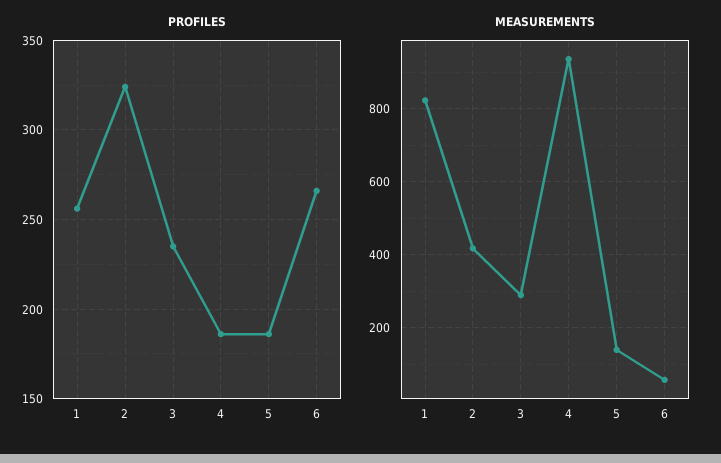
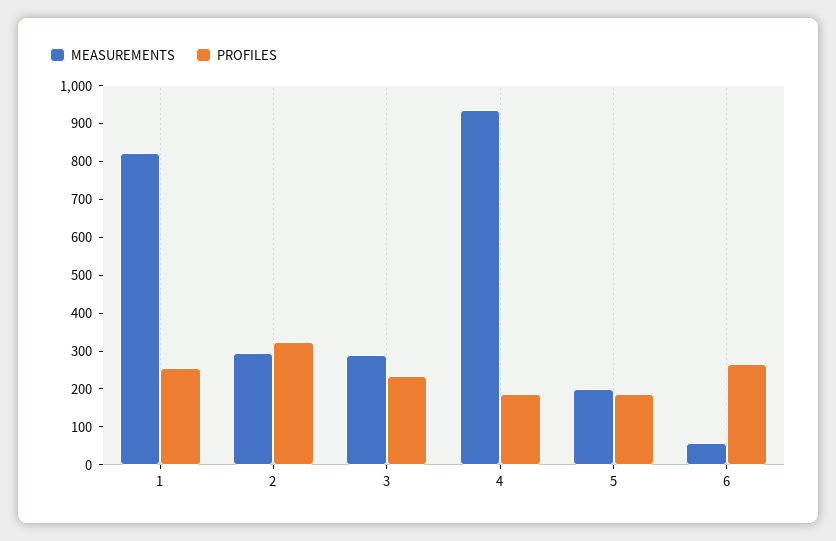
MEASUREMENTS, 2: 420 -> 300
MEASUREMENTS, 5: 140 -> 200

